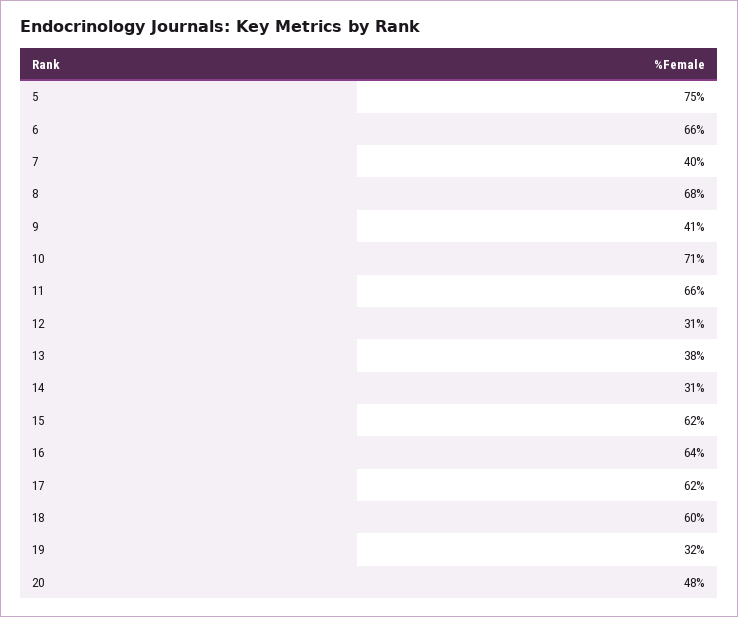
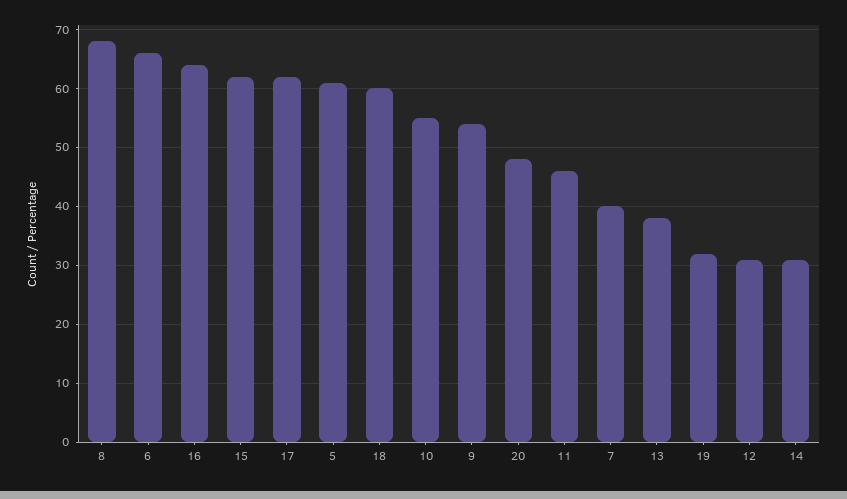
5: 75 -> 60
9: 41 -> 55
10: 71 -> 55
11: 66 -> 45

